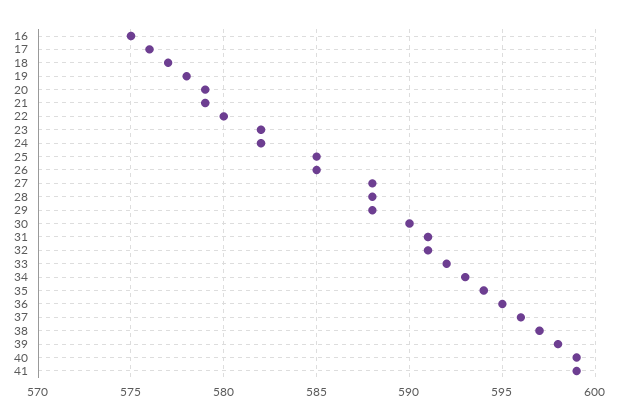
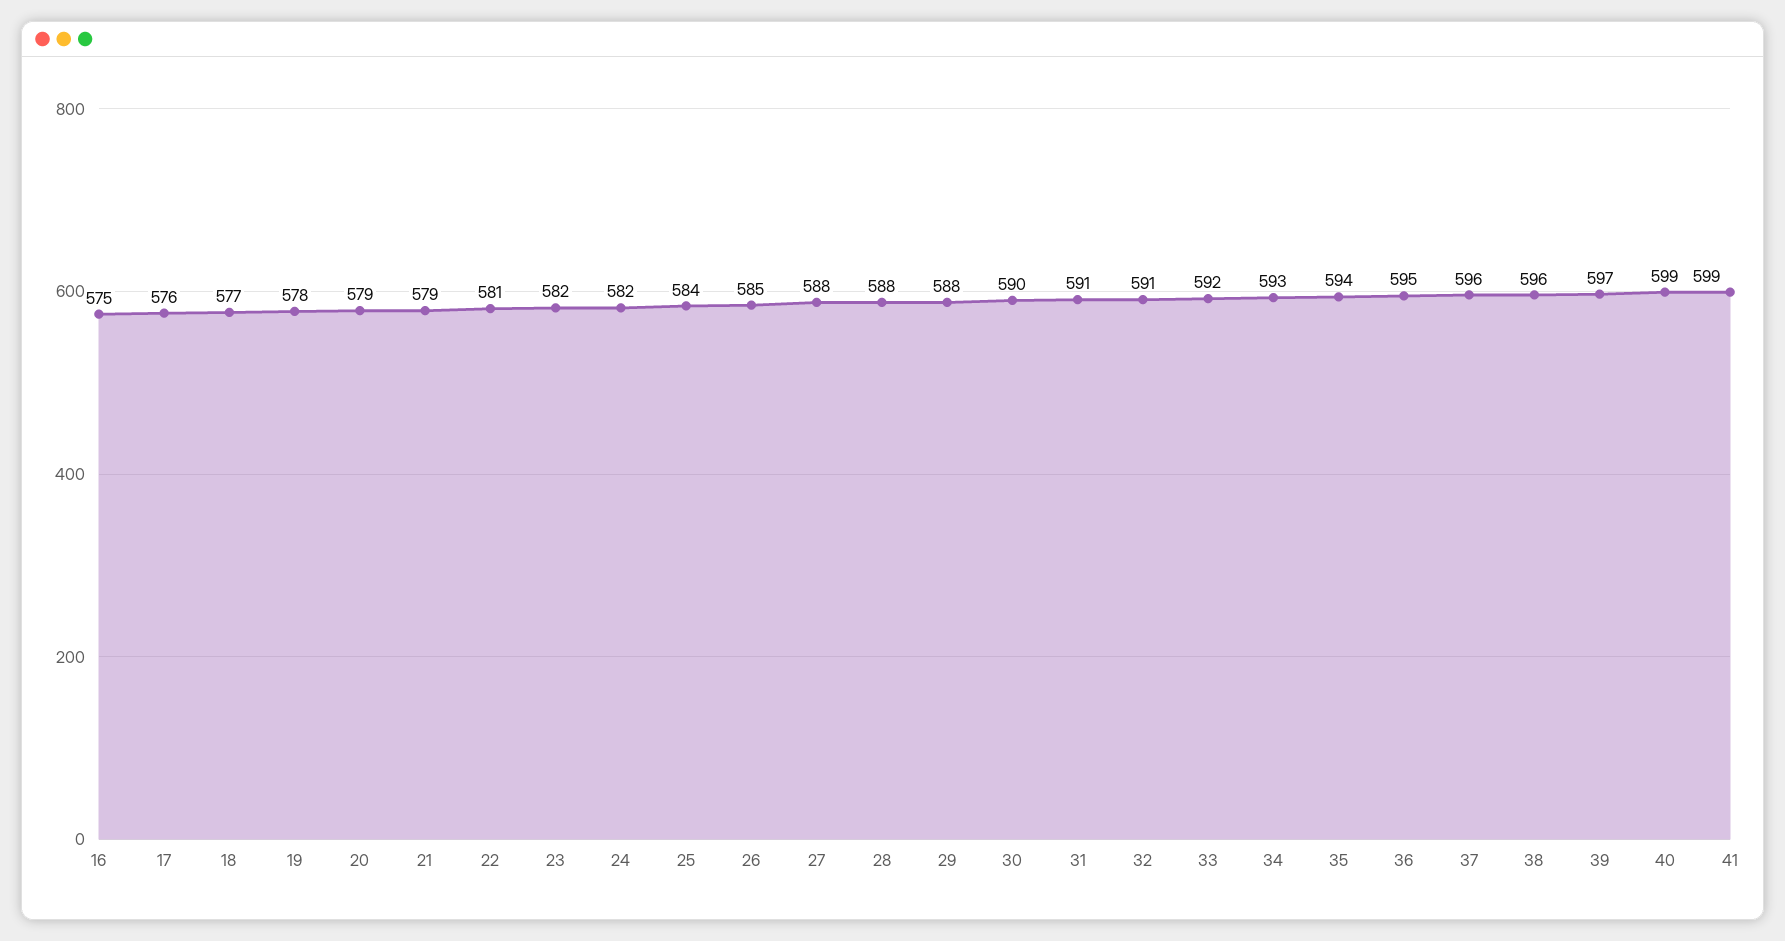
22: 580 -> 581
25: 585 -> 584
38: 597 -> 596
39: 598 -> 597

